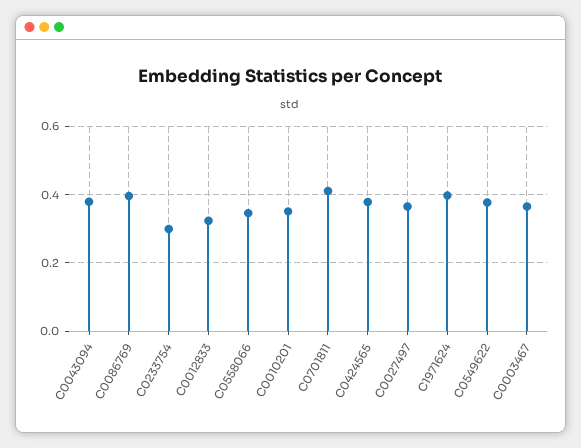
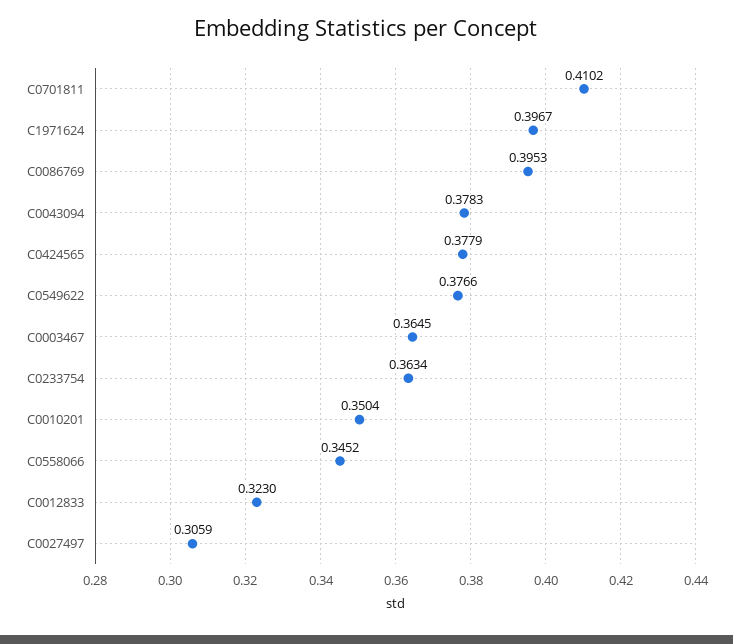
C0233754: 0.3 -> 0.3634
C0027497: 0.36 -> 0.3059

